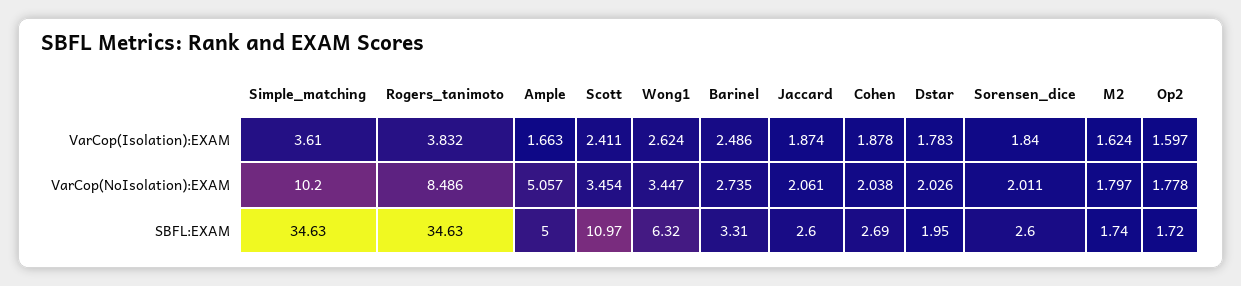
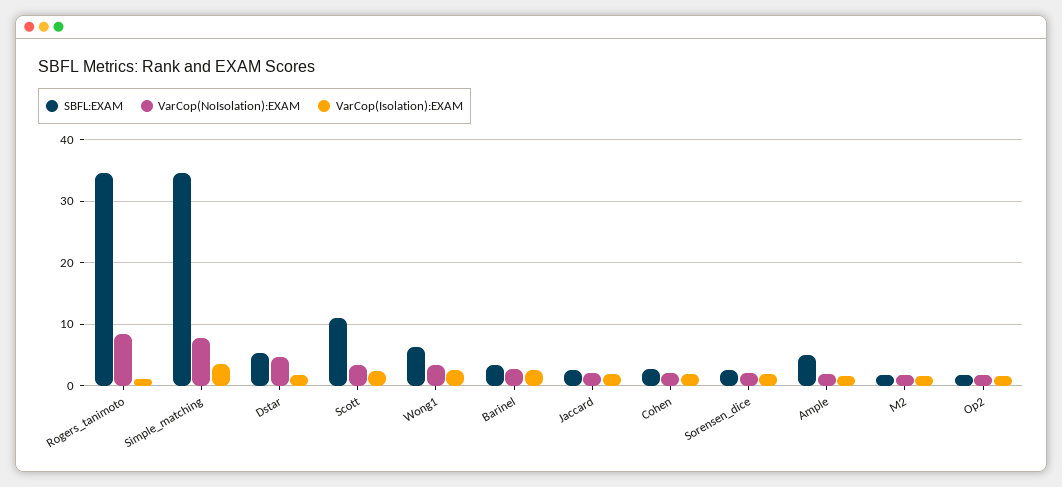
VarCop(Isolation):EXAM, Rogers_tanimoto: 3.832 -> 1
VarCop(NoIsolation):EXAM, Simple_matching: 10.2 -> 8
VarCop(NoIsolation):EXAM, Ample: 5.057 -> 2
VarCop(NoIsolation):EXAM, Dstar: 2.026 -> 5
SBFL:EXAM, Dstar: 1.95 -> 5

